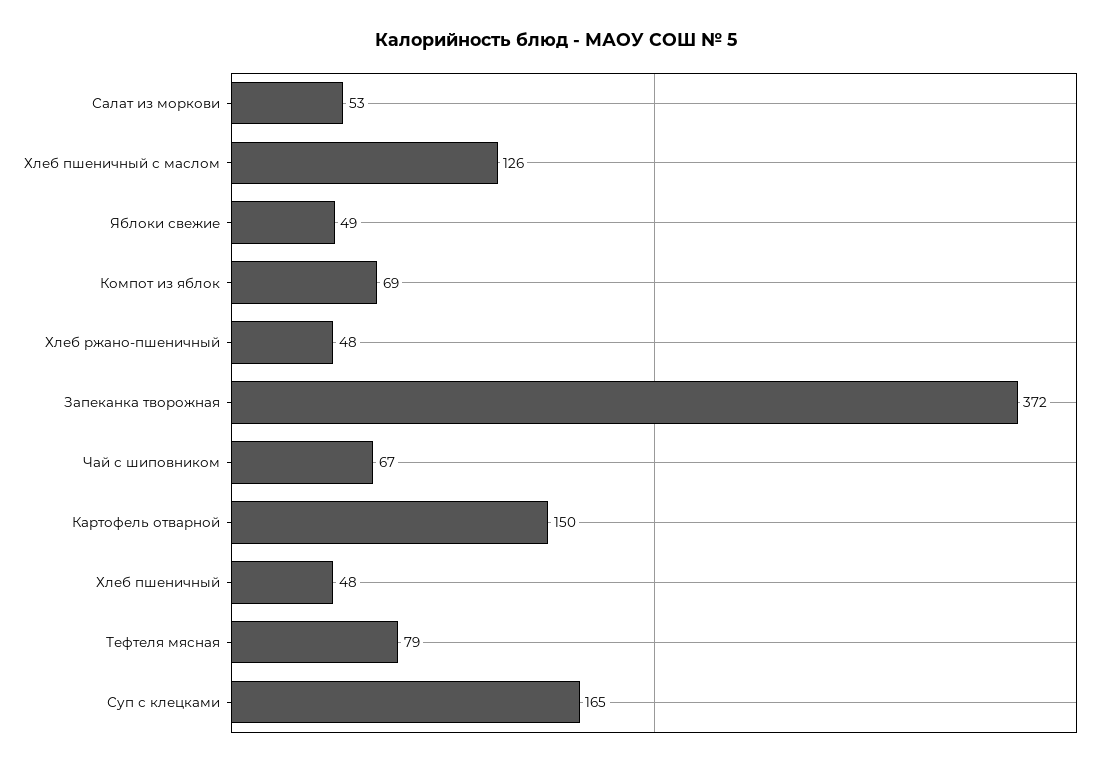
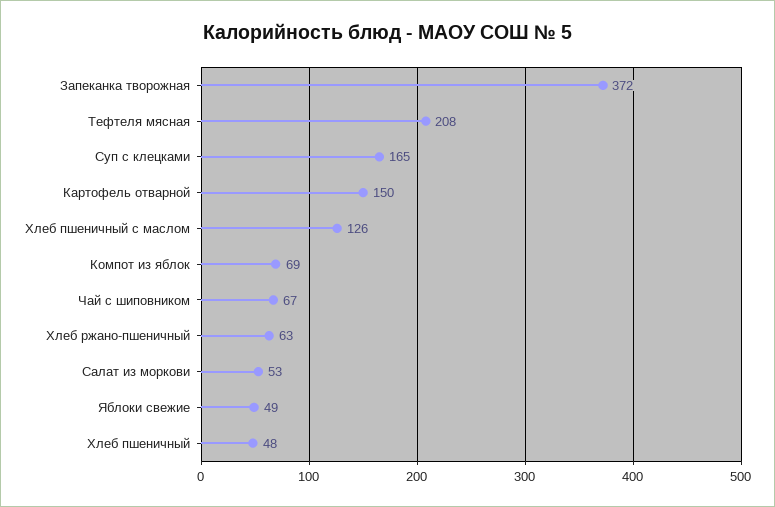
Хлеб ржано-пшеничный: 48 -> 63
Тефтеля мясная: 79 -> 208

